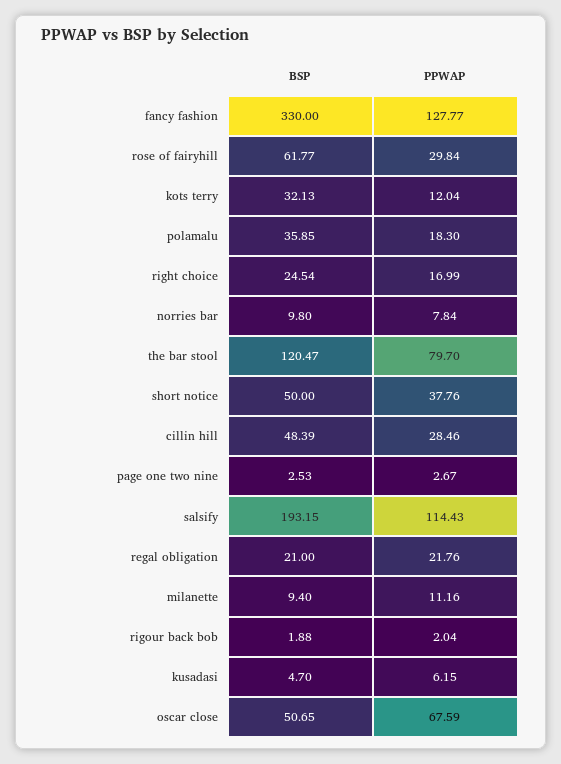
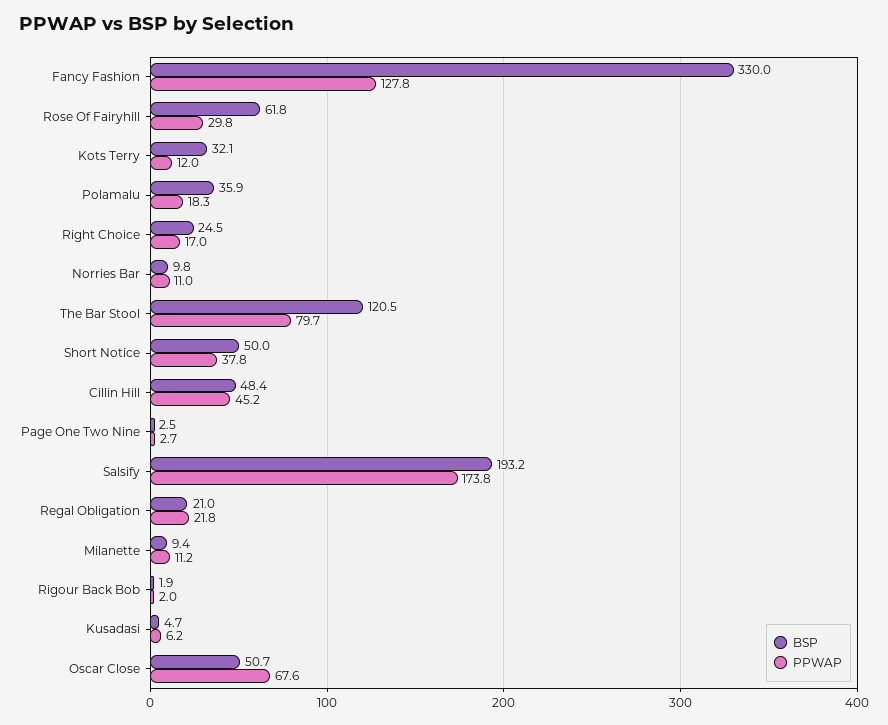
PPWAP, norries bar: 7.84 -> 11
PPWAP, cillin hill: 28.46 -> 45.2
PPWAP, salsify: 114.43 -> 173.8

